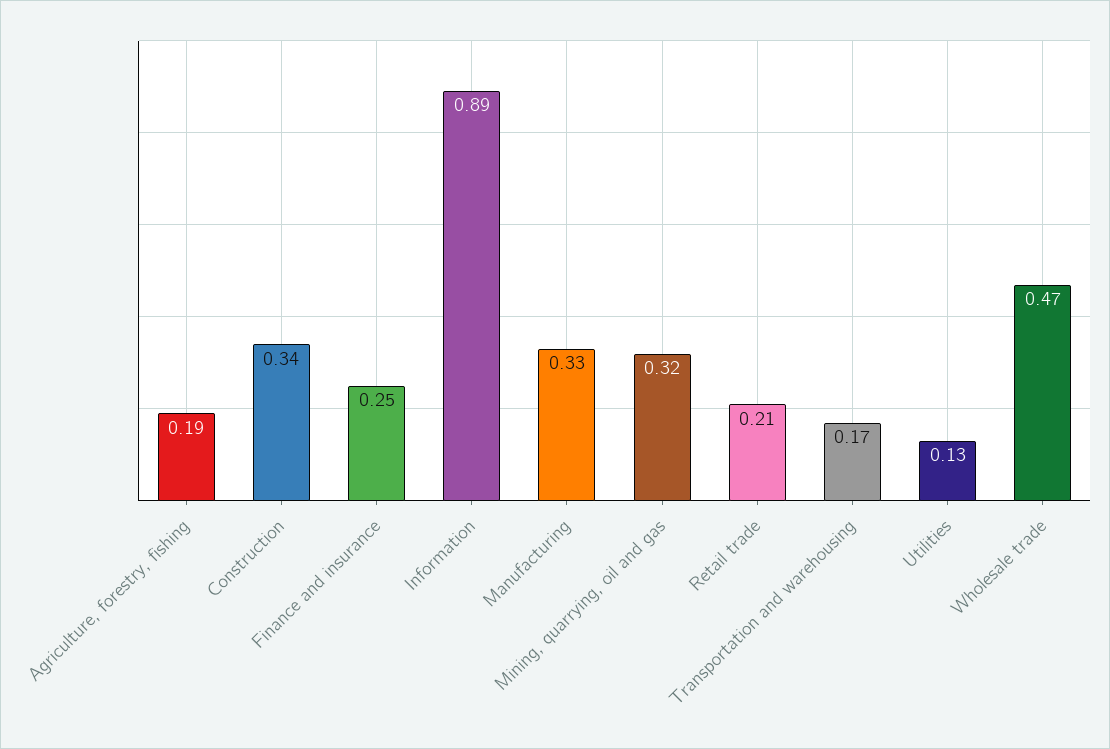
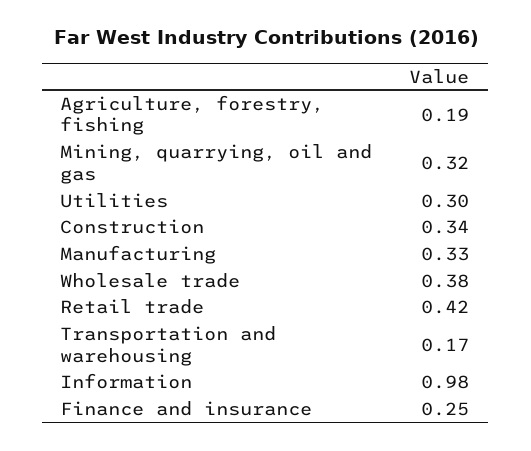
Information: 0.89 -> 0.98
Retail trade: 0.21 -> 0.42
Utilities: 0.13 -> 0.3
Wholesale trade: 0.47 -> 0.38

